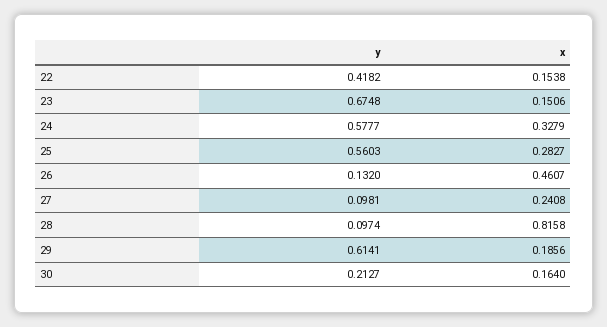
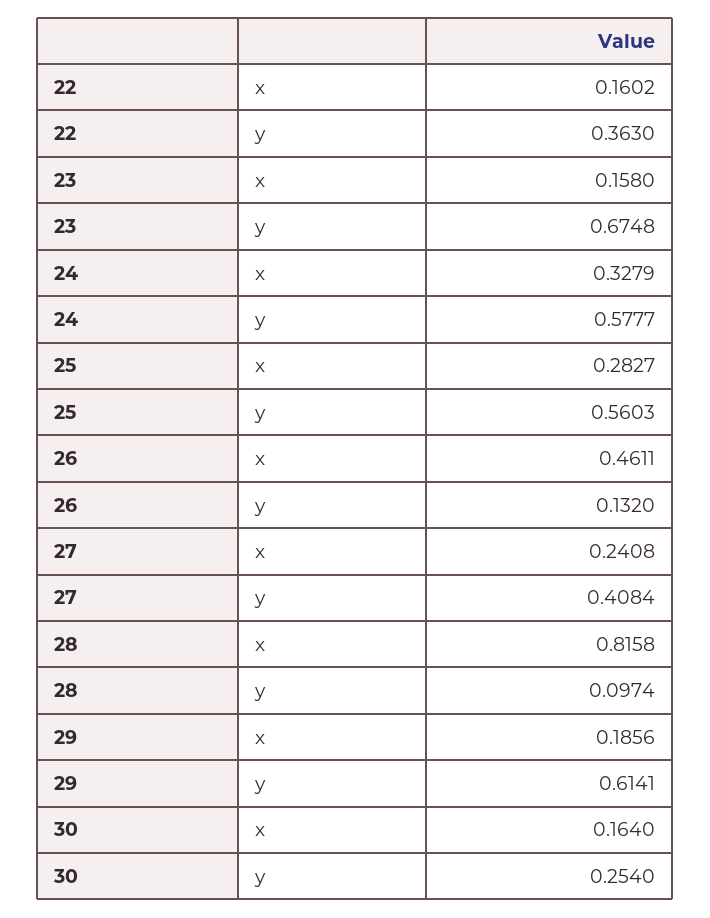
y, 22: 0.4182 -> 0.363
x, 22: 0.1538 -> 0.1602
x, 23: 0.1506 -> 0.158
x, 26: 0.4607 -> 0.4611
y, 27: 0.0981 -> 0.4084
y, 30: 0.2127 -> 0.254

